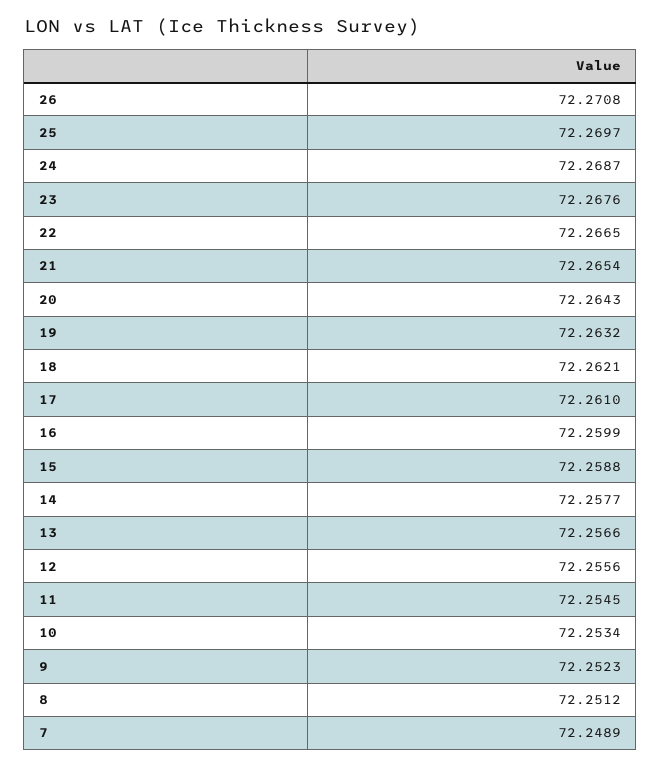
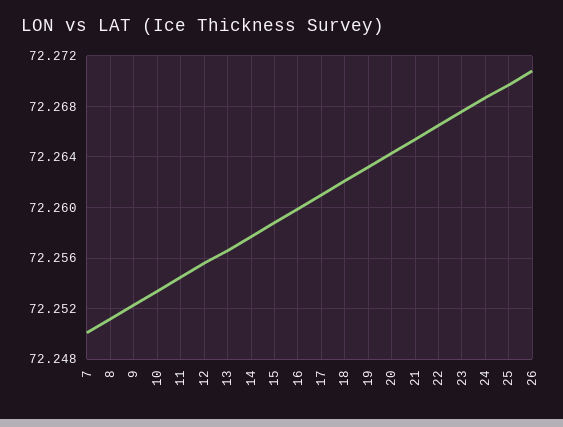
7: 72.2489 -> 72.25

